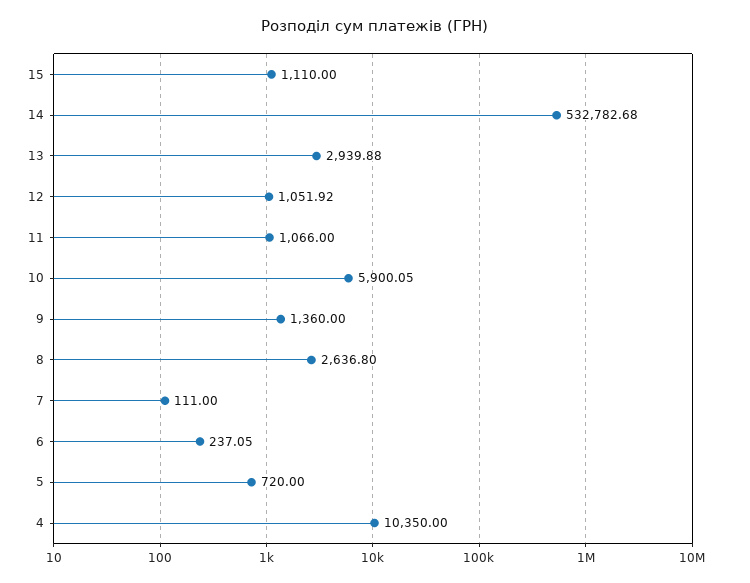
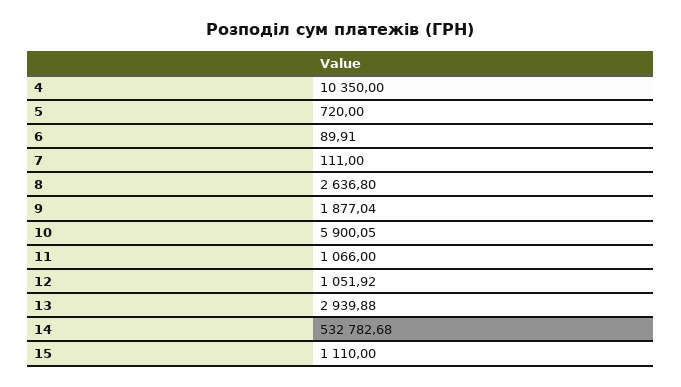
9: 1360 -> 1877.04
6: 237.05 -> 89.91

